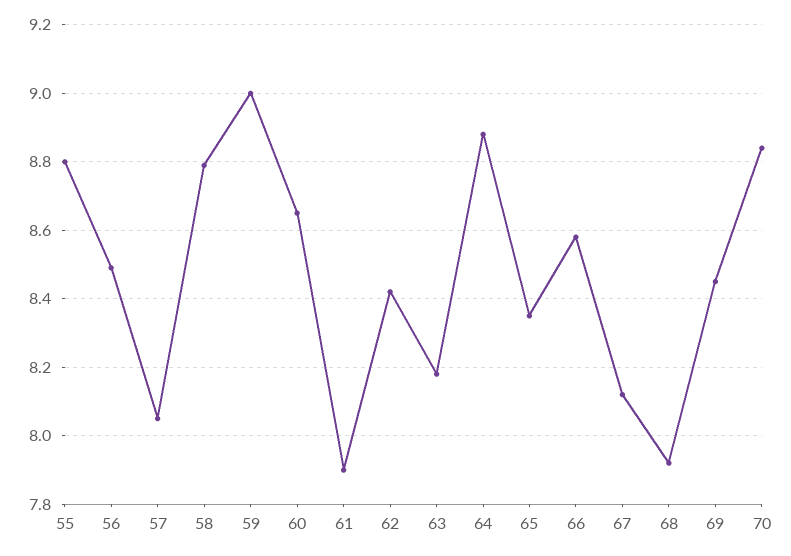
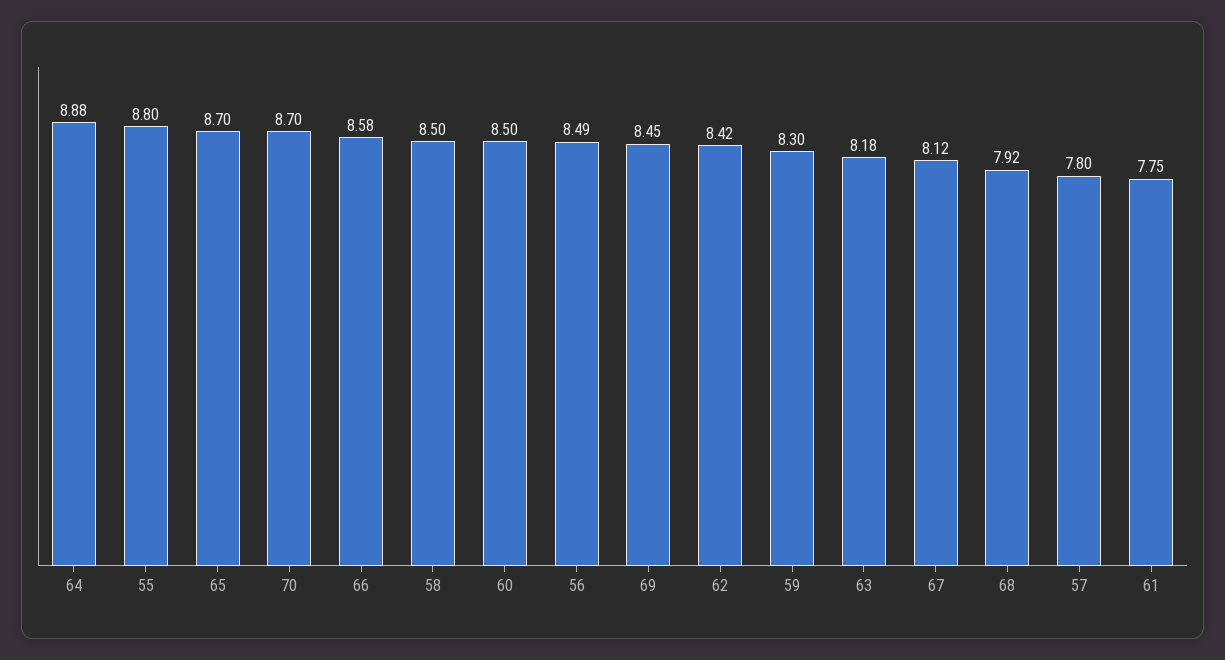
57: 8.05 -> 7.8
58: 8.8 -> 8.5
59: 9 -> 8.3
60: 8.65 -> 8.5
61: 7.9 -> 7.75
65: 8.35 -> 8.7
70: 8.85 -> 8.7

